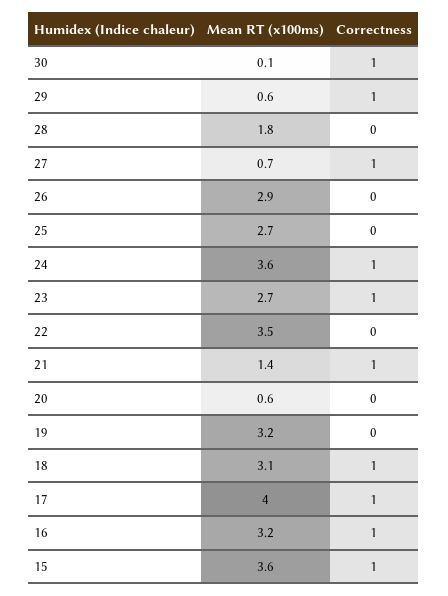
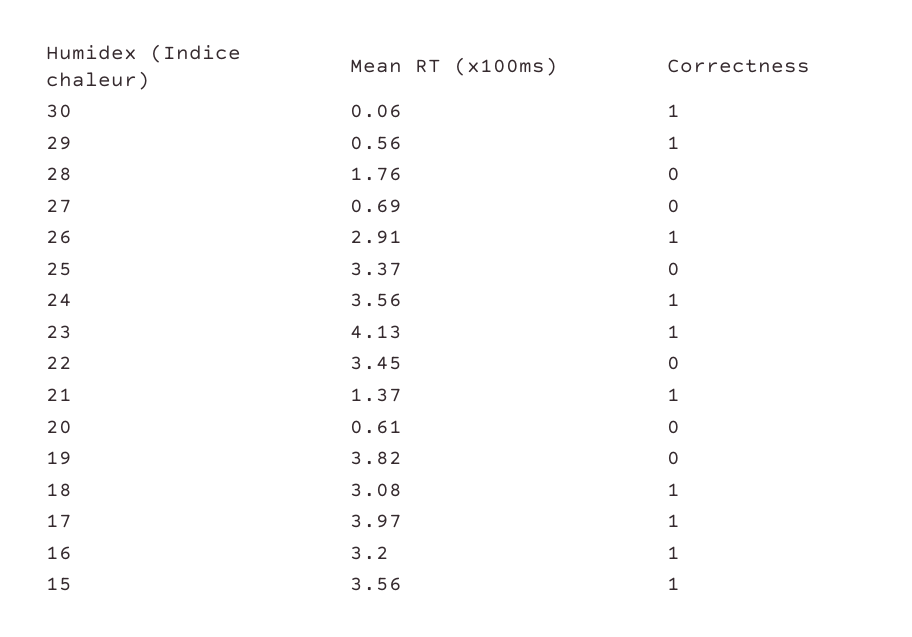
Correctness, 27: 1 -> 0
Correctness, 26: 0 -> 1
Mean RT (x100ms), 25: 2.7 -> 3.37
Mean RT (x100ms), 23: 2.7 -> 4.13
Mean RT (x100ms), 19: 3.2 -> 3.82

